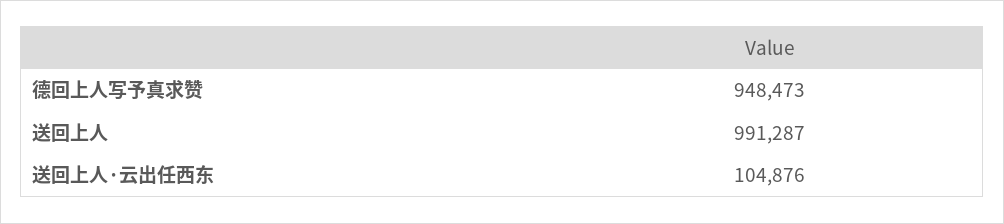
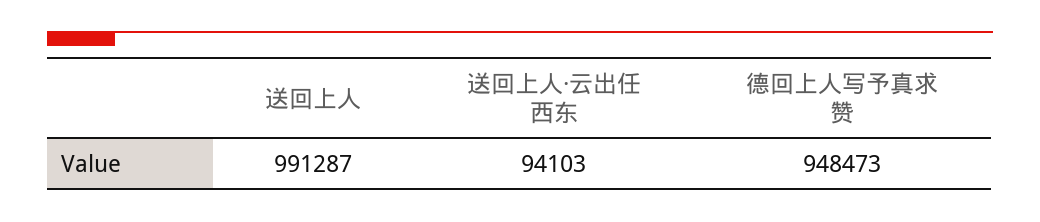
送回上人·云出任西东: 104876 -> 94103

